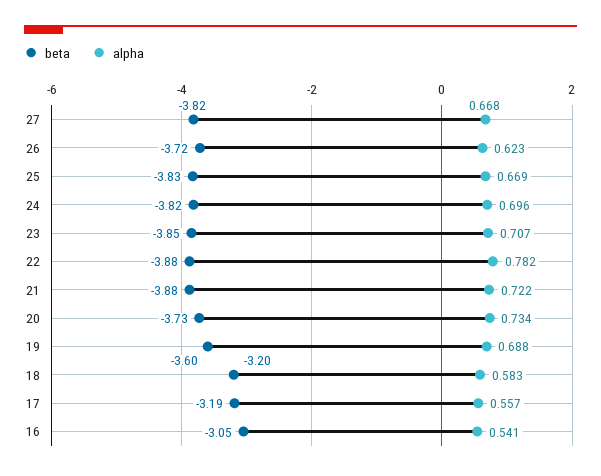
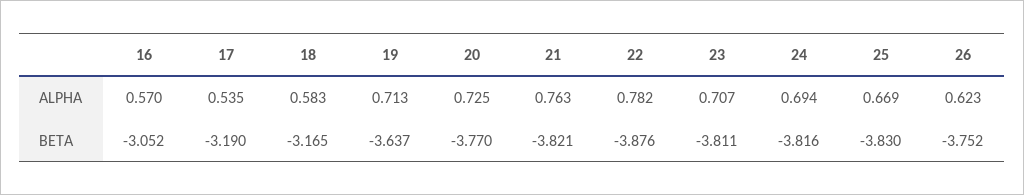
beta, 27: -3.82 -> none
alpha, 27: 0.668 -> none
beta, 26: -3.72 -> -3.752
alpha, 24: 0.696 -> 0.694
beta, 23: -3.85 -> -3.811
beta, 21: -3.88 -> -3.821
alpha, 21: 0.722 -> 0.763
beta, 20: -3.73 -> -3.77
alpha, 20: 0.734 -> 0.725
beta, 19: -3.6 -> -3.637
alpha, 19: 0.688 -> 0.713
beta, 18: -3.2 -> -3.165
alpha, 17: 0.557 -> 0.535
alpha, 16: 0.541 -> 0.57

